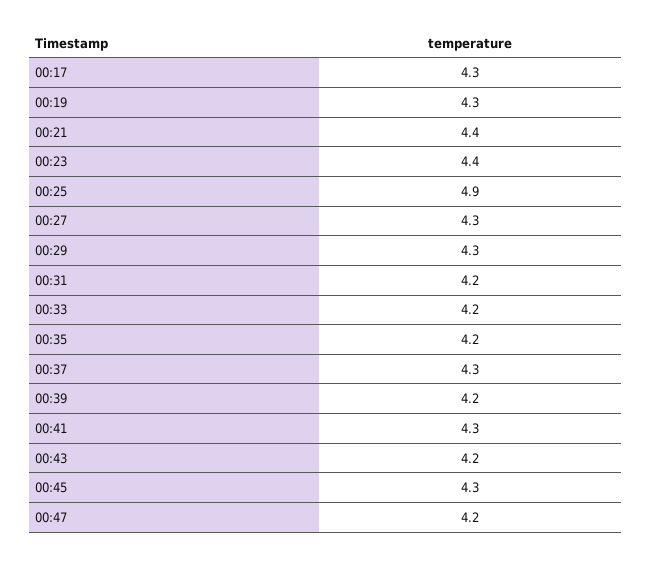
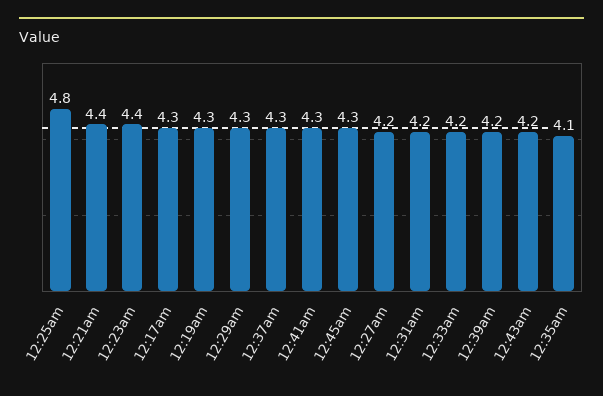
00:25: 4.9 -> 4.8
00:27: 4.3 -> 4.2
00:35: 4.2 -> 4.1
00:47: 4.2 -> none

